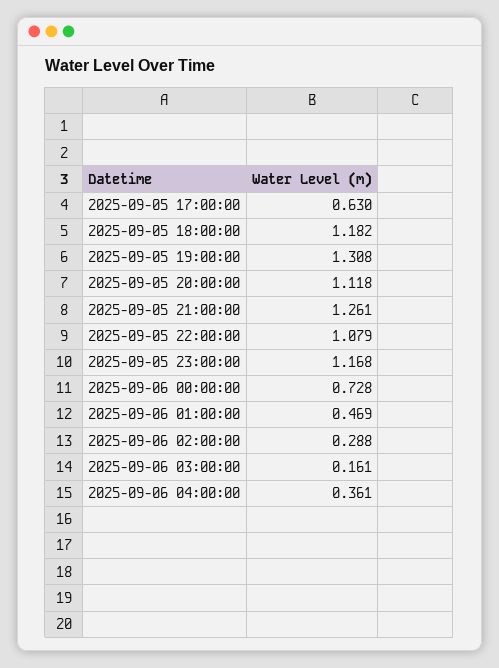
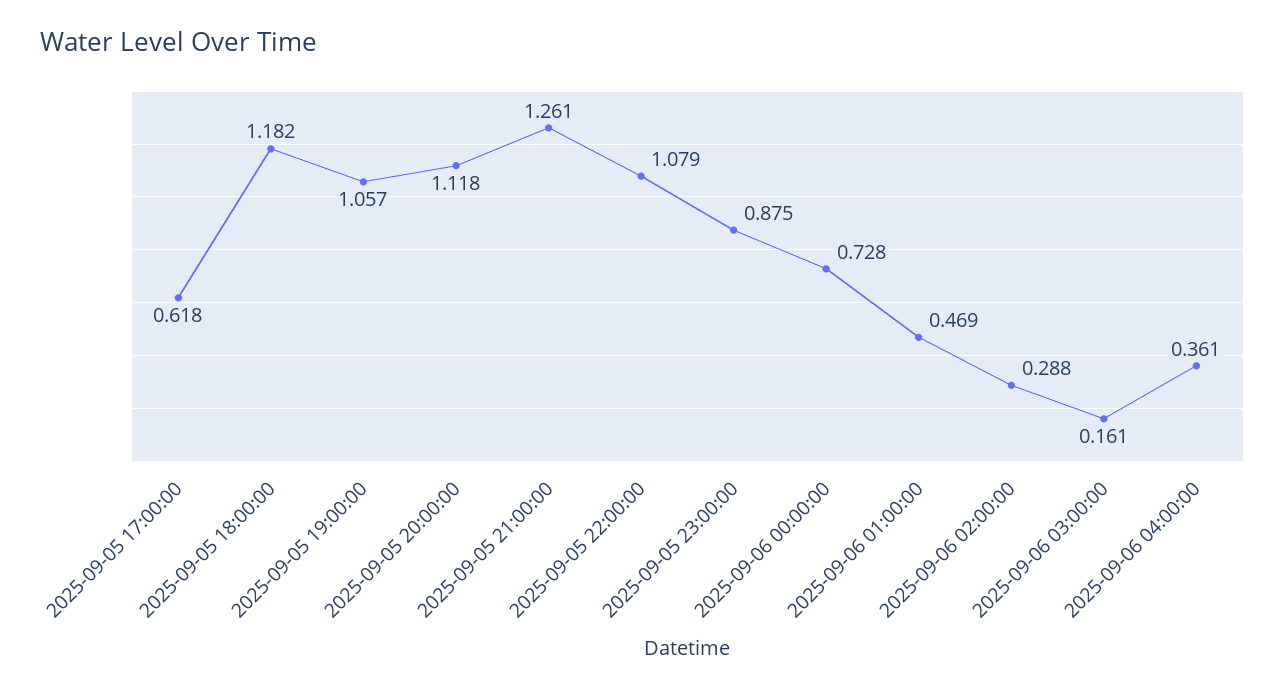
2025-09-05 17:00:00: 0.63 -> 0.618
2025-09-05 19:00:00: 1.308 -> 1.057
2025-09-05 23:00:00: 1.168 -> 0.875

